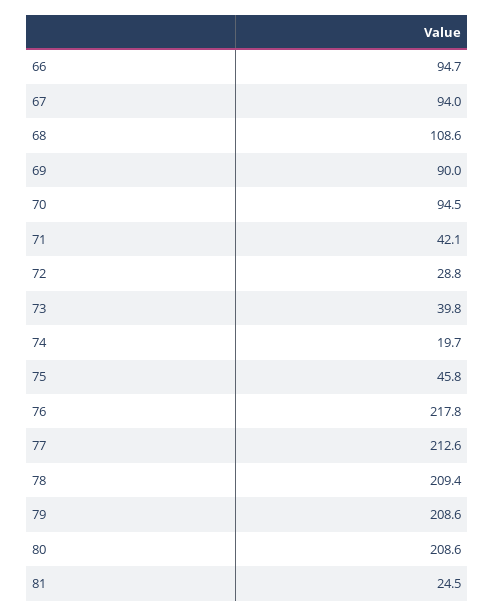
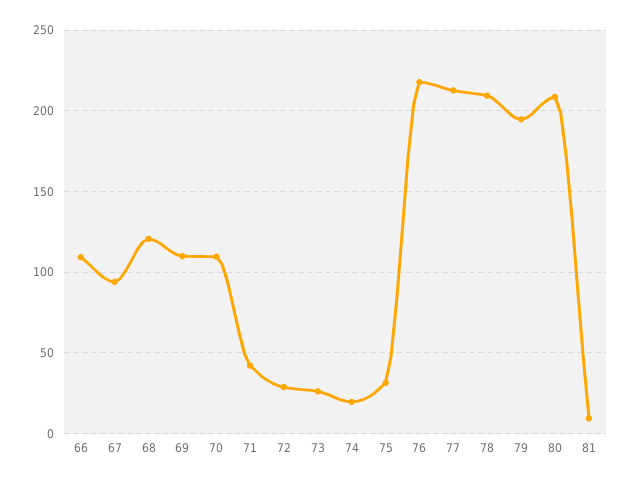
66: 94.7 -> 110
68: 108.6 -> 120
69: 90 -> 110
70: 94.5 -> 110
73: 39.8 -> 25
75: 45.8 -> 30
79: 208.6 -> 195
81: 24.5 -> 10

